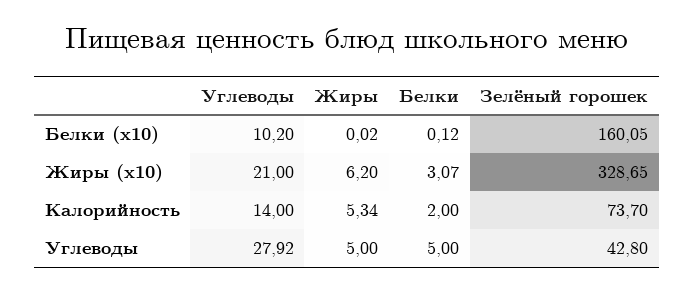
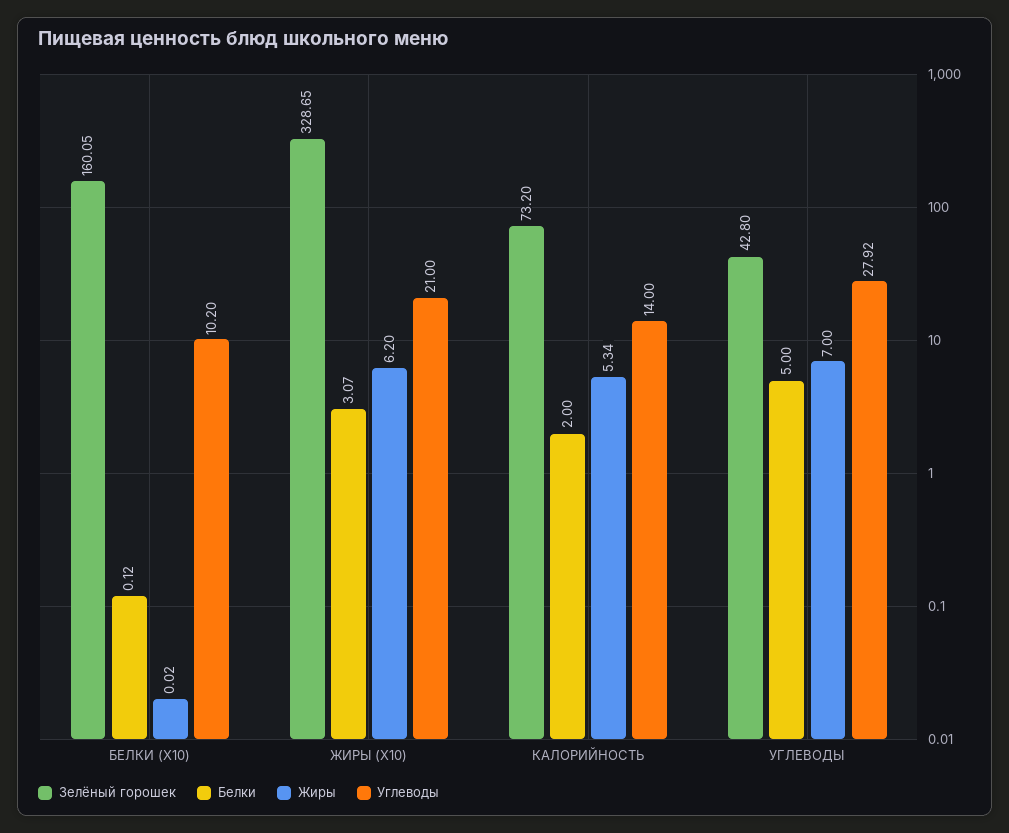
Зелёный горошек, Калорийность: 73.7 -> 73.2
Жиры, Углеводы: 5 -> 7

